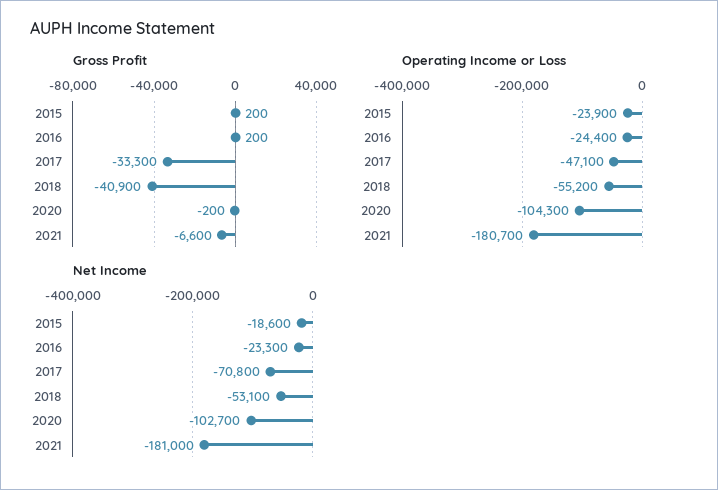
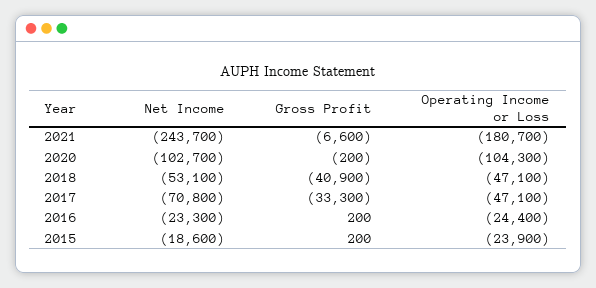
Operating Income or Loss, 2018: -55200 -> -47100
Net Income, 2021: -181000 -> -243700

